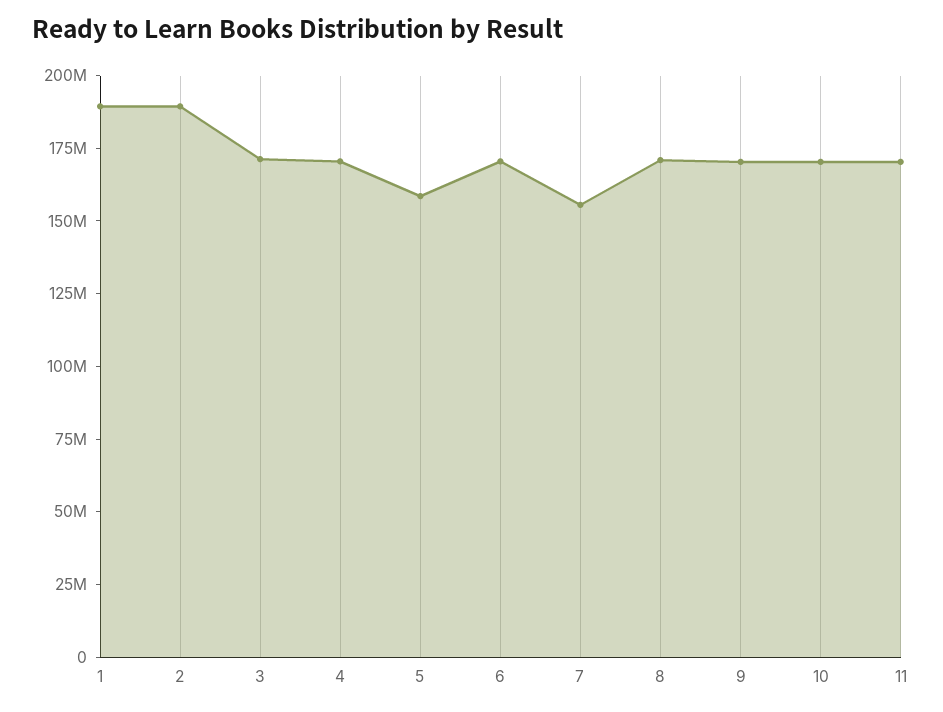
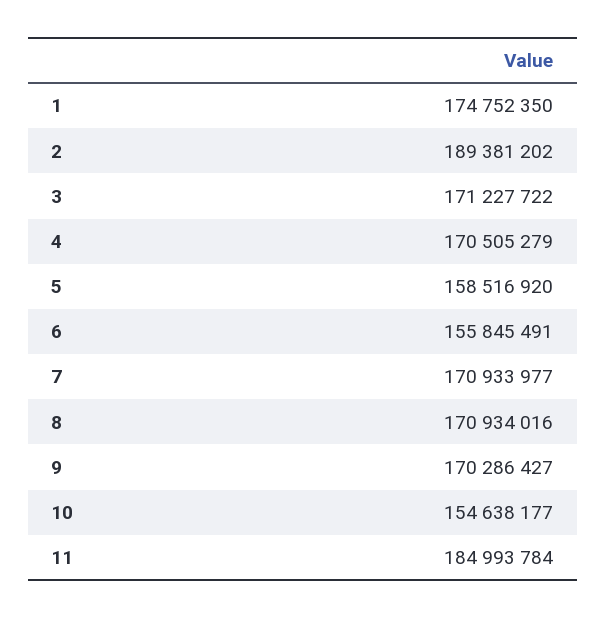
1: 190000000 -> 174752350
6: 170000000 -> 155845491
7: 155000000 -> 170933977
10: 170000000 -> 154638177
11: 170000000 -> 184993784

